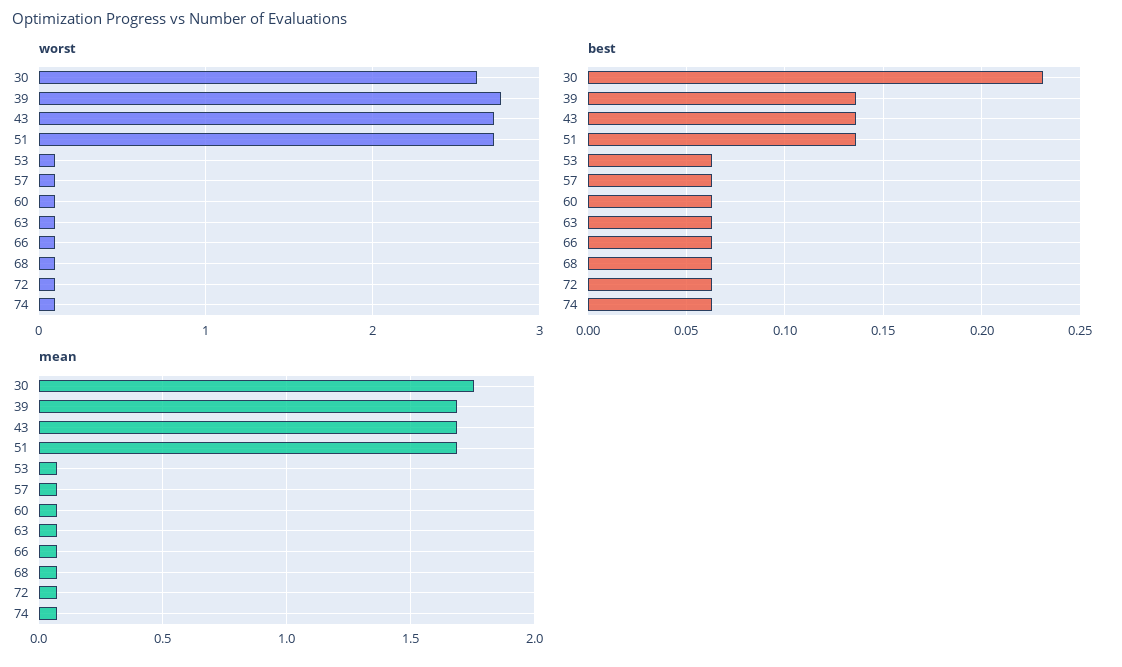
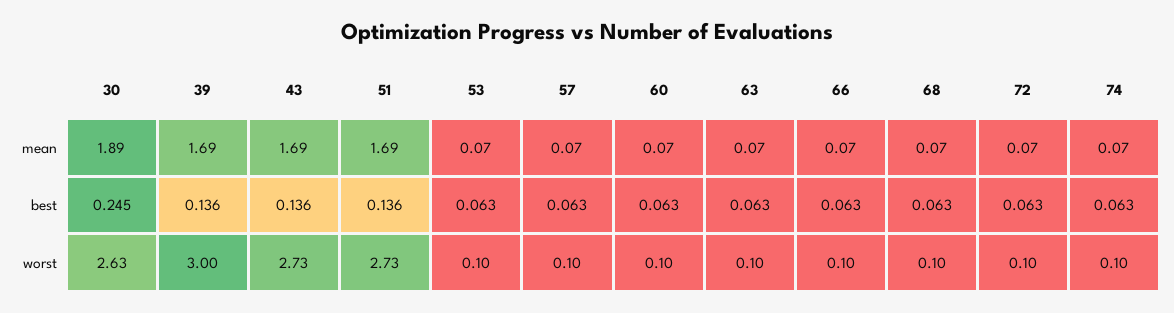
worst, 39: 2.8 -> 3
best, 30: 0.23 -> 0.245
mean, 30: 1.75 -> 1.89

